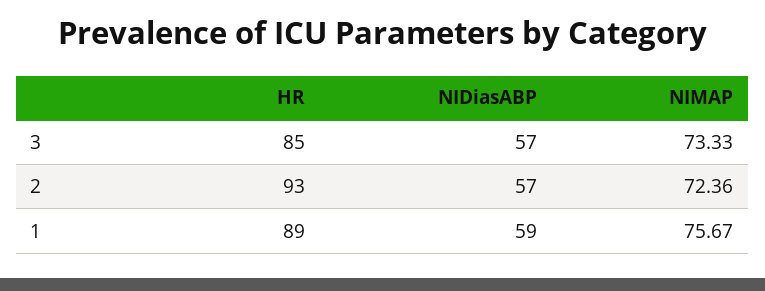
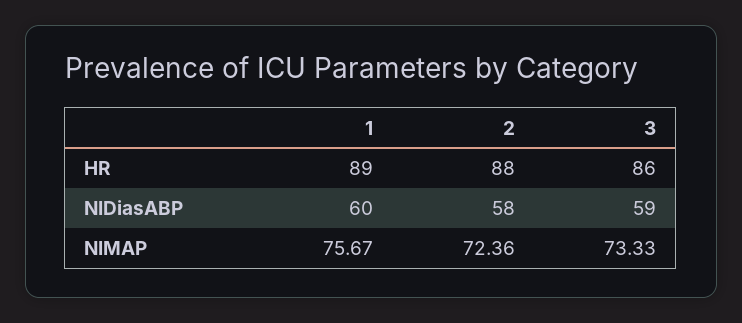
HR, 3: 85 -> 86
NIDiasABP, 3: 57 -> 59
HR, 2: 93 -> 88
NIDiasABP, 2: 57 -> 58
NIDiasABP, 1: 59 -> 60

